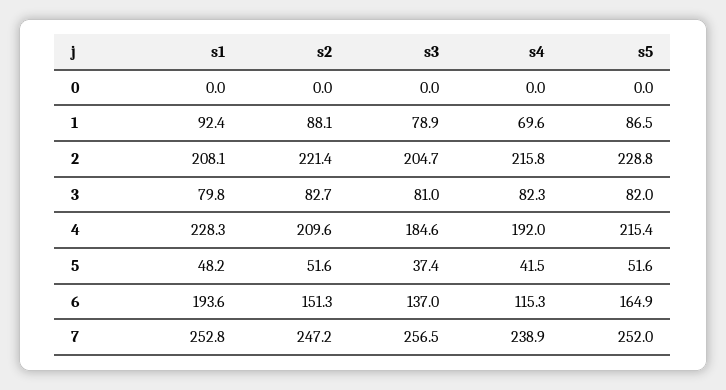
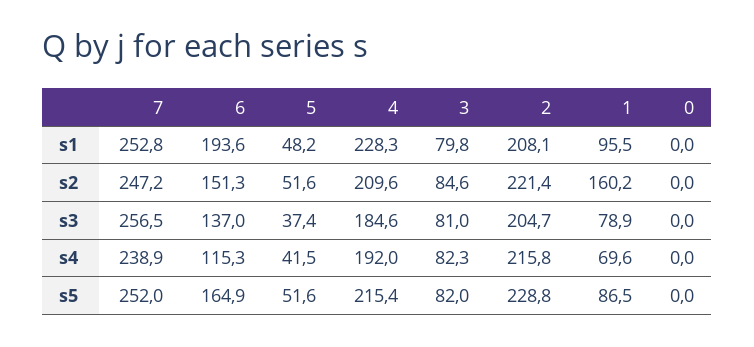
s1, 1: 92.4 -> 95.5
s2, 1: 88.1 -> 160.2
s2, 3: 82.7 -> 84.6

